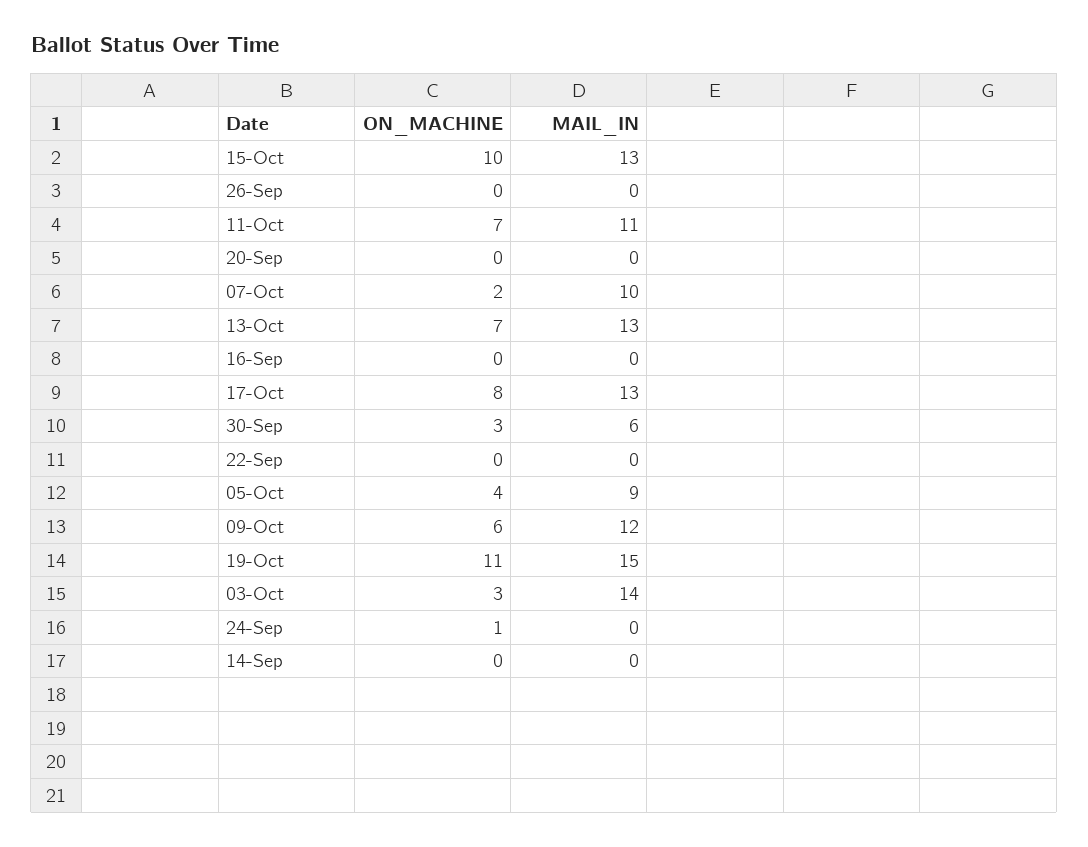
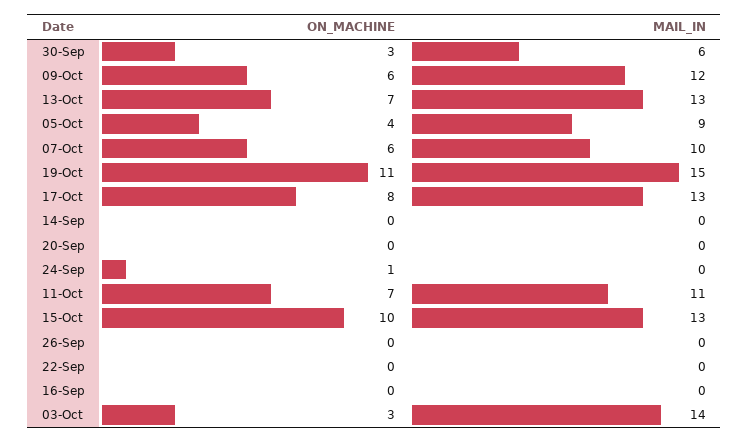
ON_MACHINE, 07-Oct: 2 -> 6

